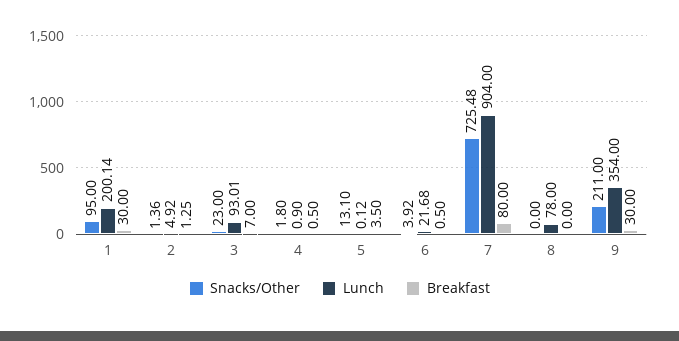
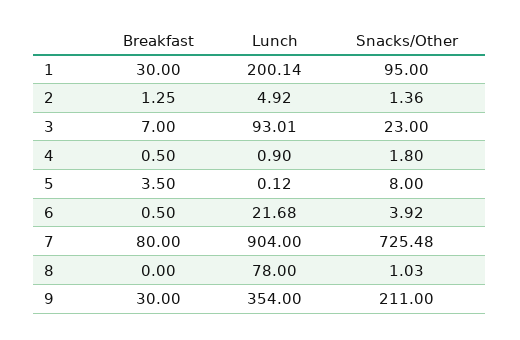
Snacks/Other, 5: 13.1 -> 8
Snacks/Other, 8: 0 -> 1.03

